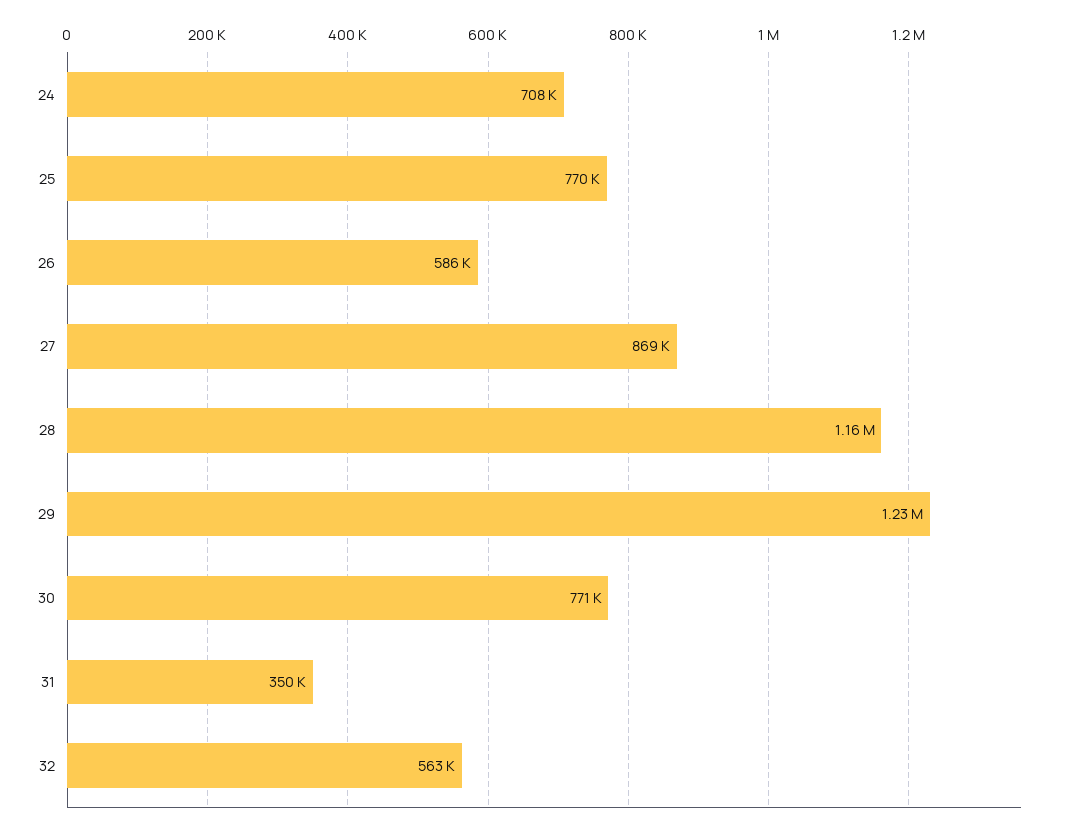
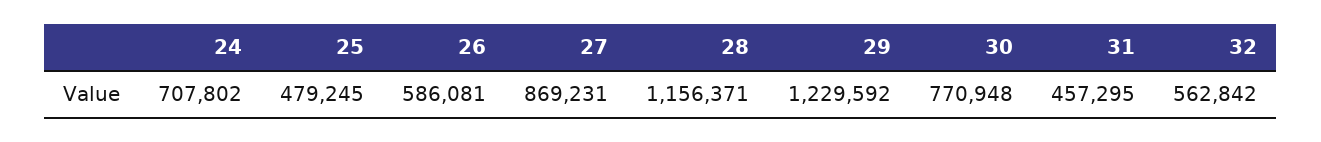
25: 770000 -> 479245
31: 350000 -> 457295

